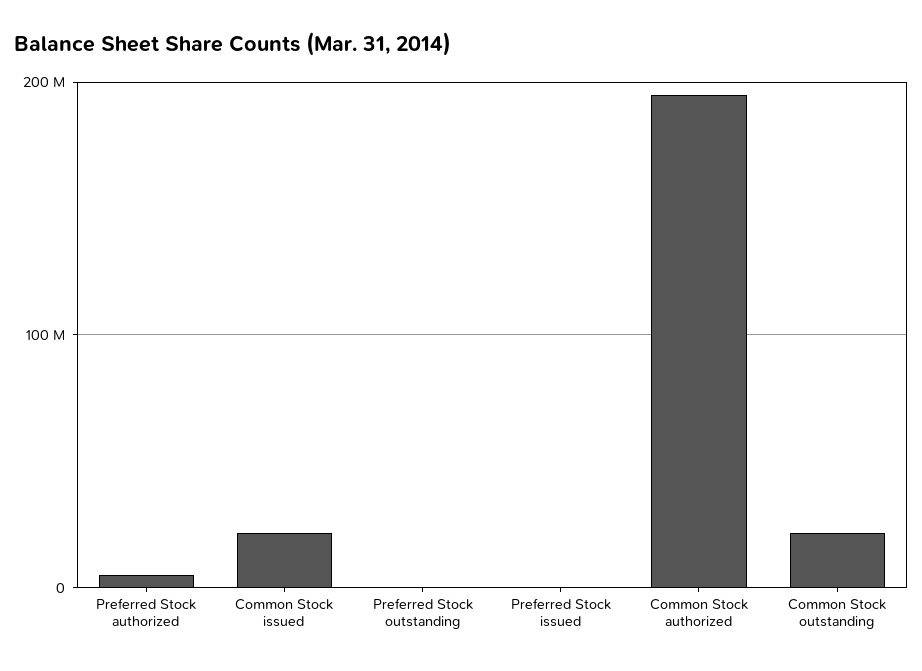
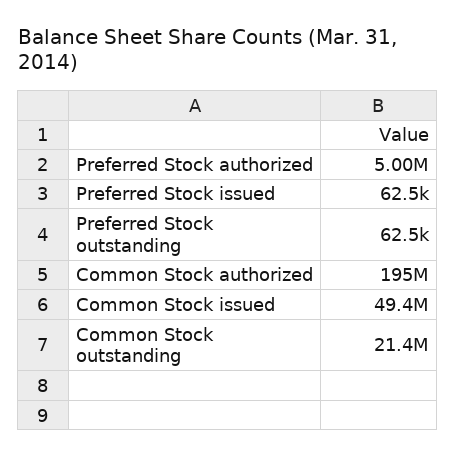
Common Stock issued: 20000000 -> 49400000

